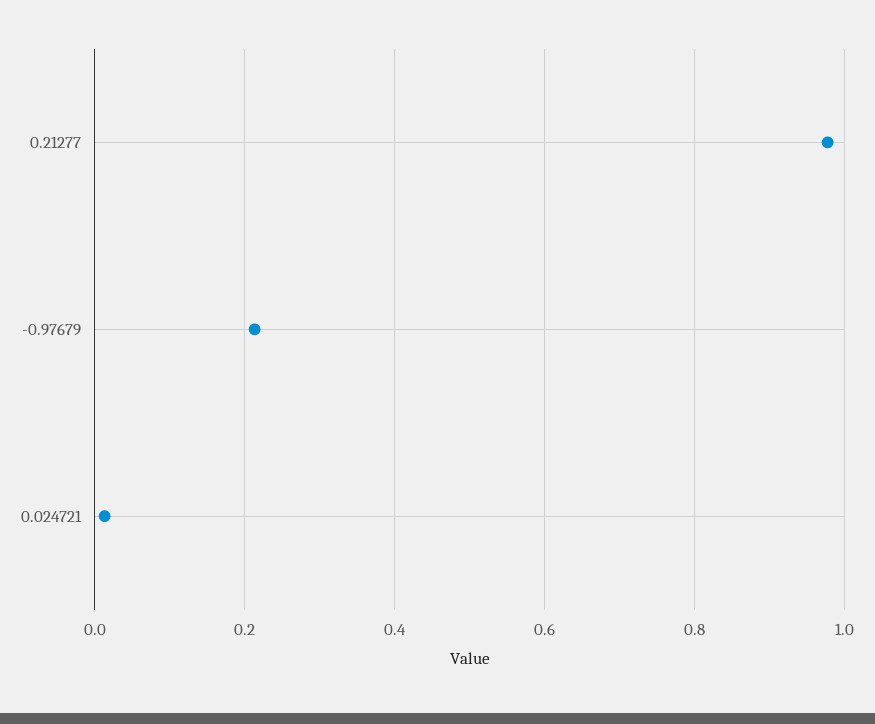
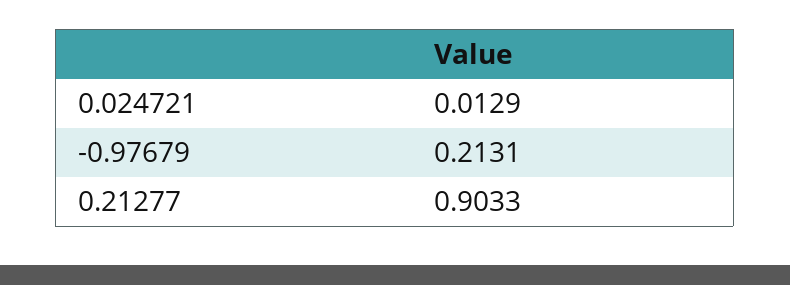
0.21277: 0.98 -> 0.9033

